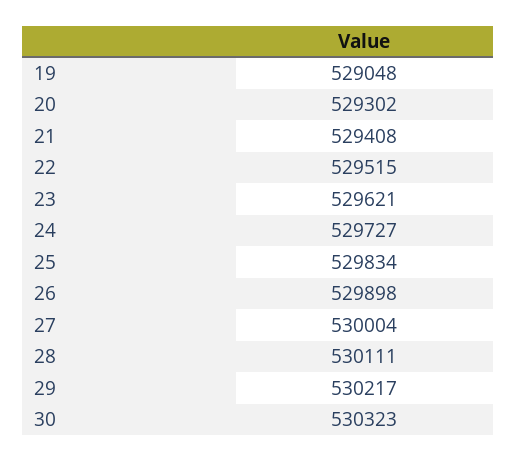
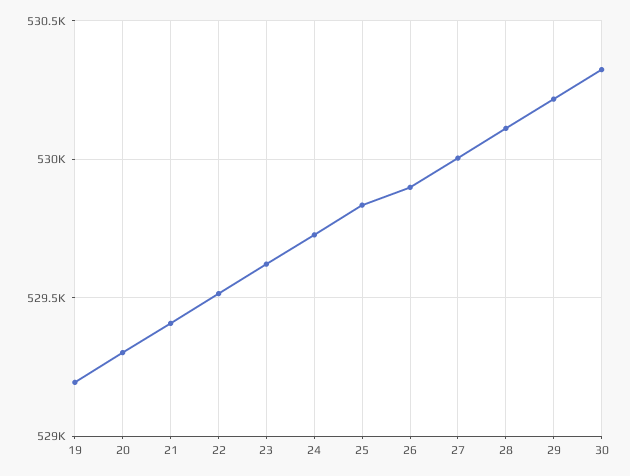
19: 529048 -> 529200

